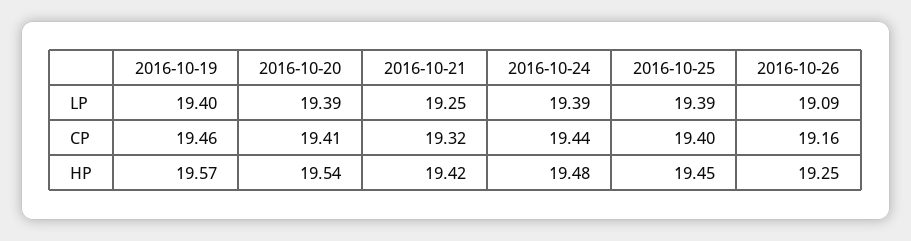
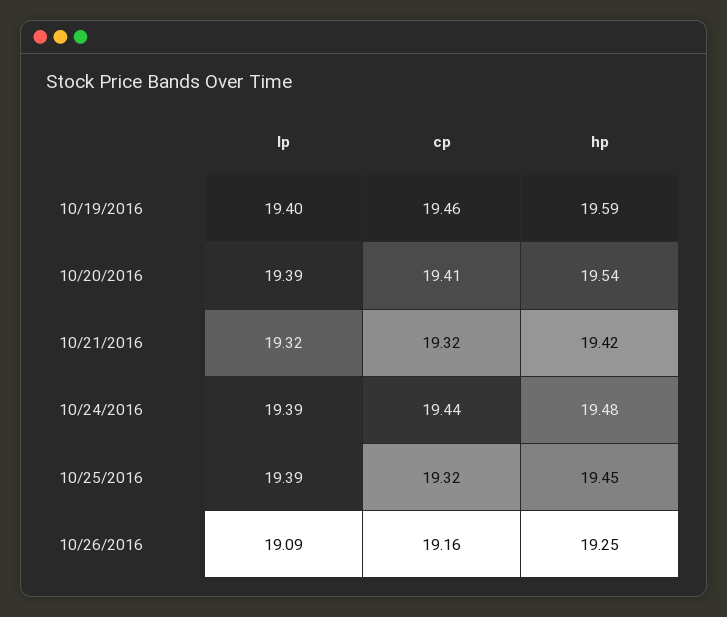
2016-10-21, LP: 19.25 -> 19.32
2016-10-25, CP: 19.4 -> 19.32
2016-10-19, HP: 19.57 -> 19.59

